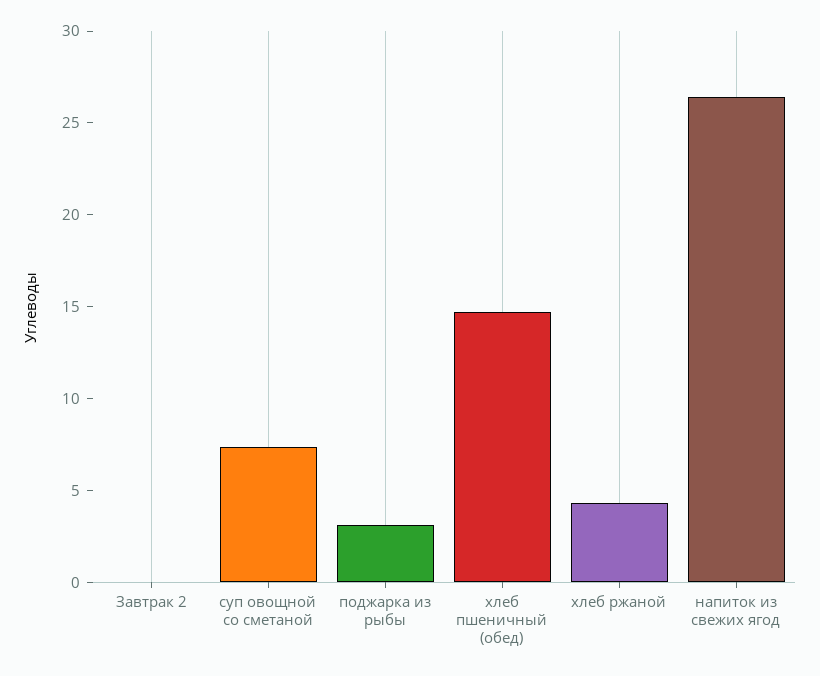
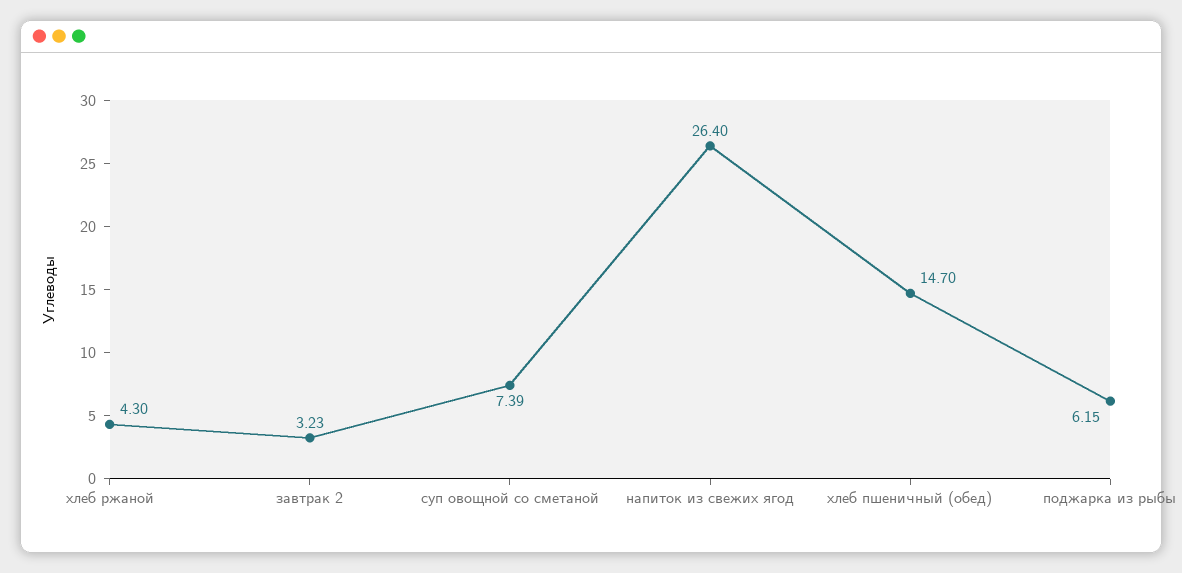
Завтрак 2: 0 -> 3.23
поджарка из рыбы: 3 -> 6.15

